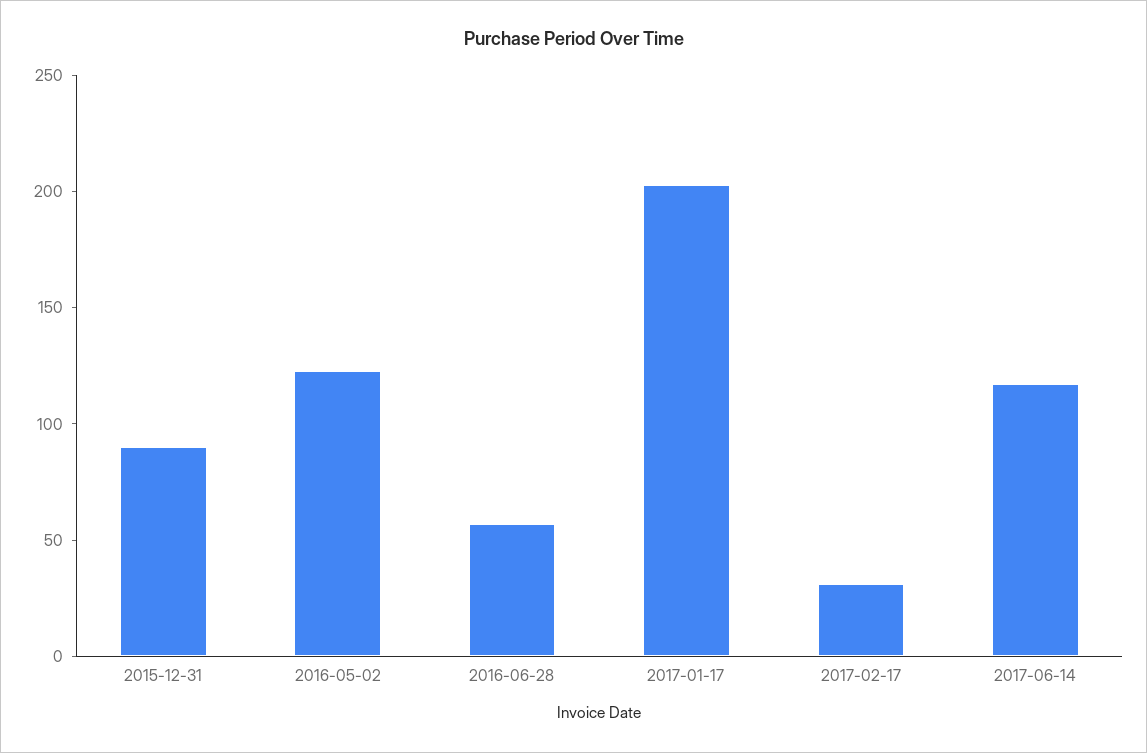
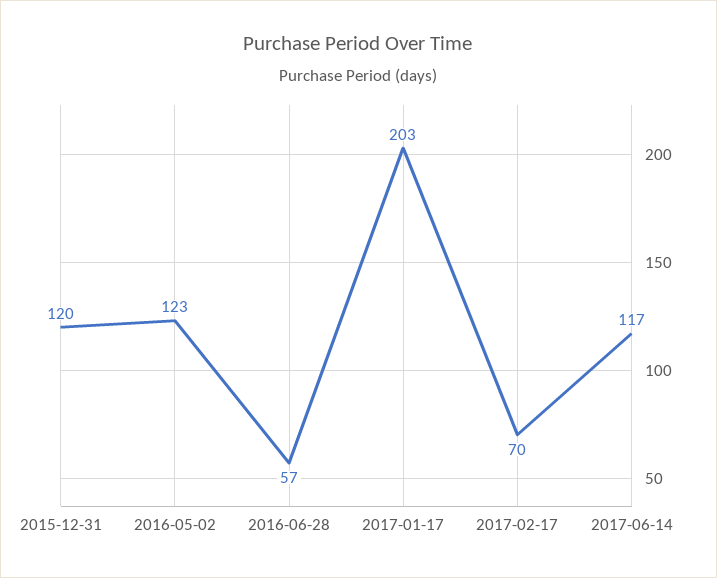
2015-12-31: 90 -> 120
2017-02-17: 30 -> 70

